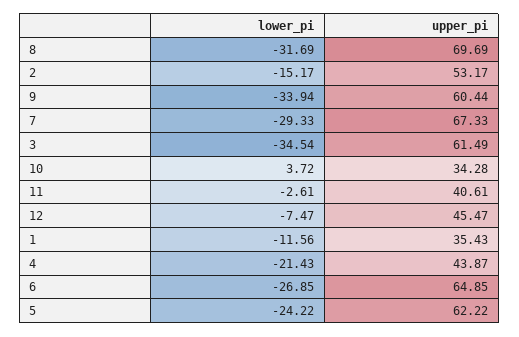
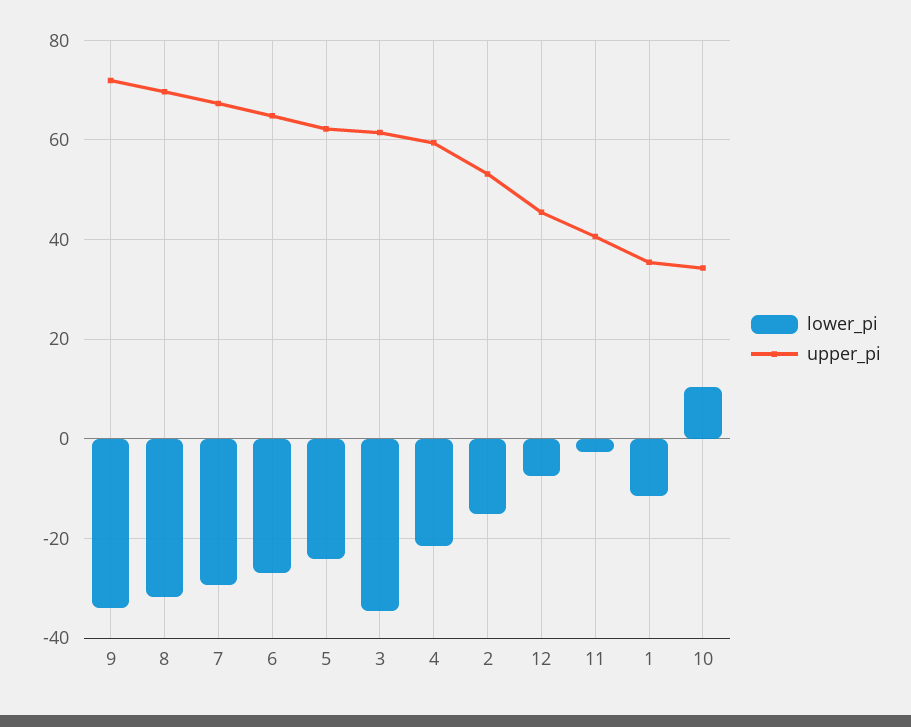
upper_pi, 9: 60.44 -> 72
lower_pi, 10: 3.72 -> 10
upper_pi, 4: 43.87 -> 60

